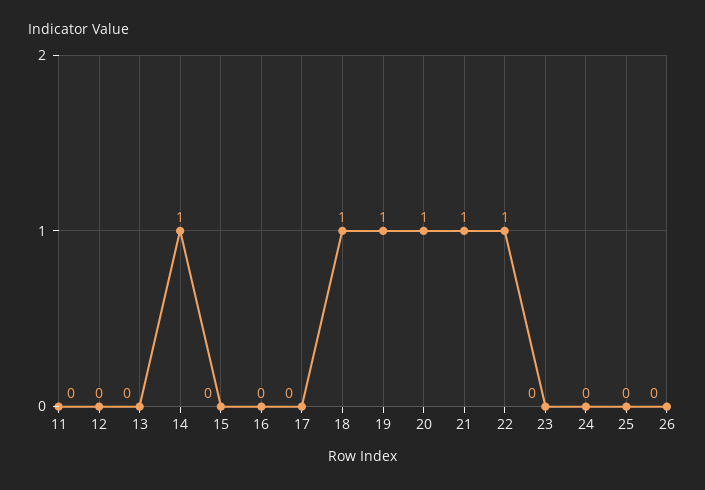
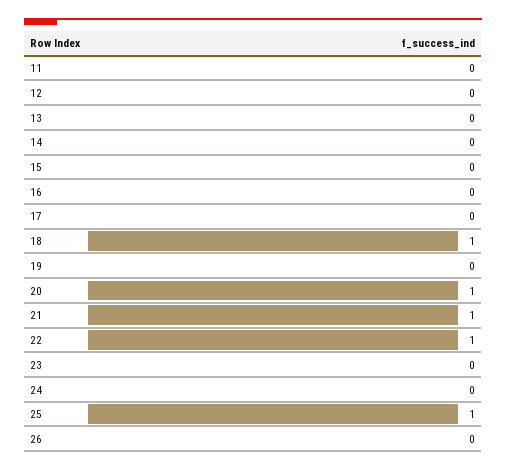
14: 1 -> 0
19: 1 -> 0
25: 0 -> 1

